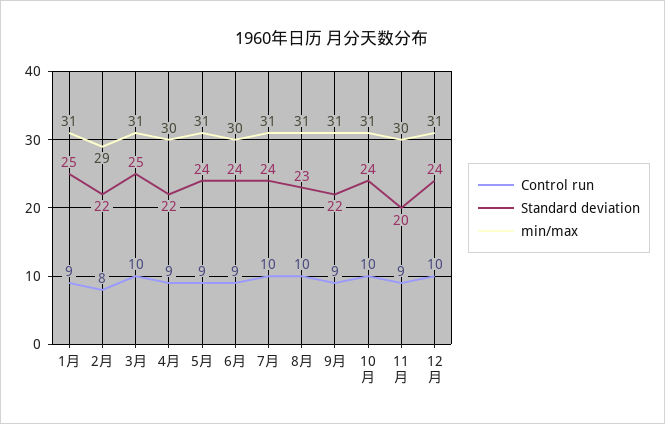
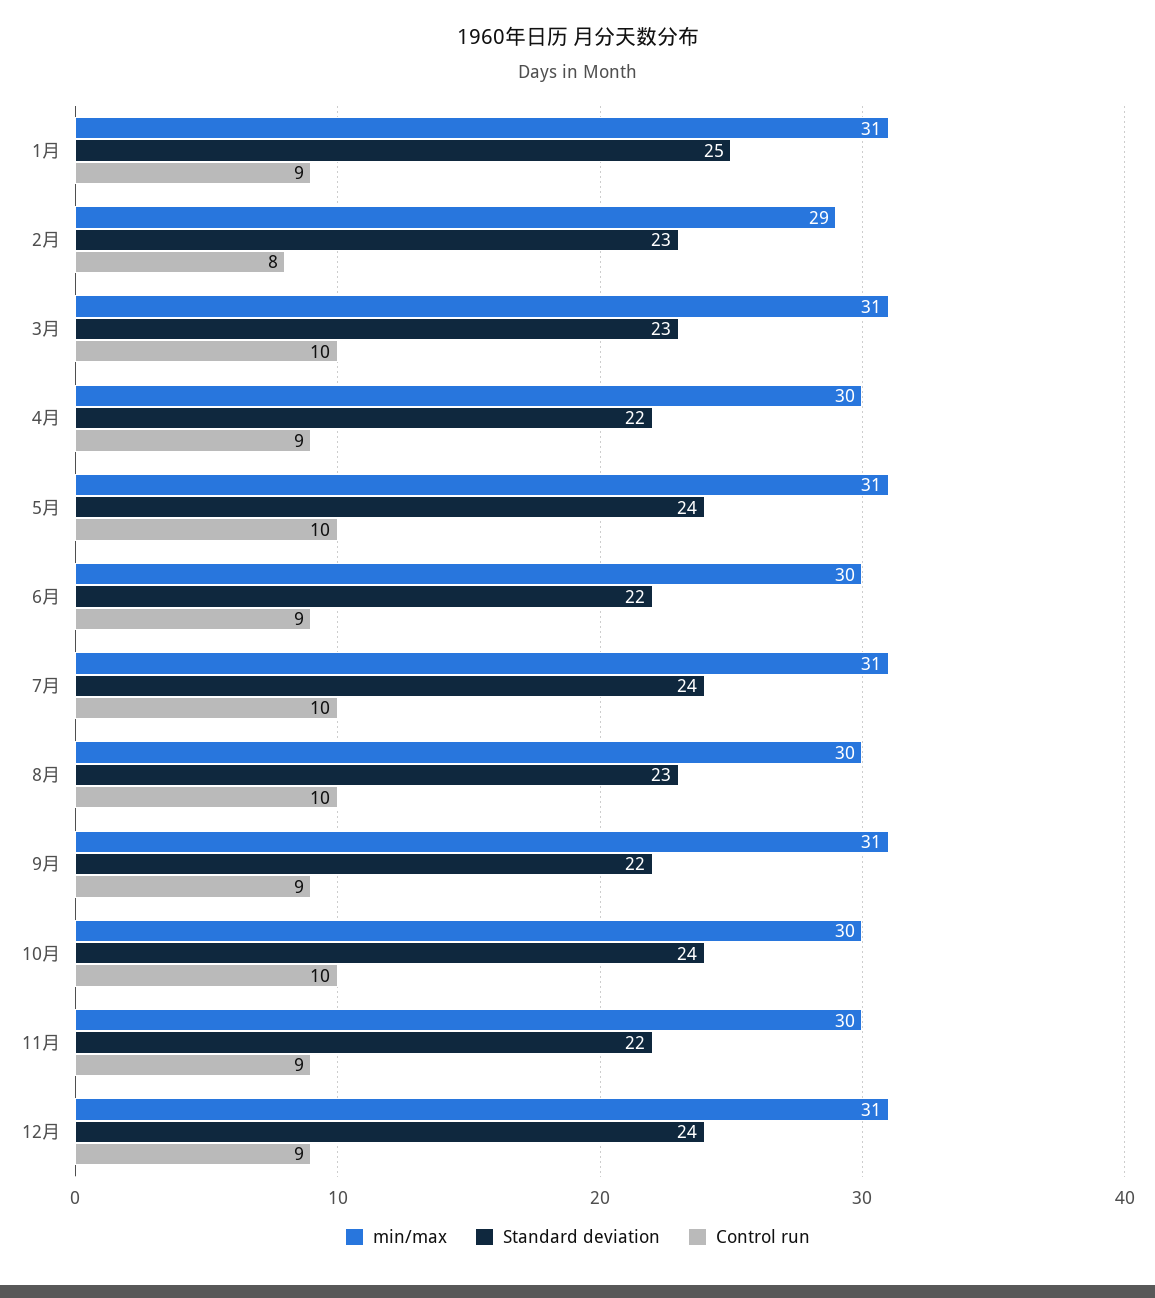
Standard deviation, 2月: 22 -> 23
Standard deviation, 3月: 25 -> 23
Control run, 5月: 9 -> 10
Standard deviation, 6月: 24 -> 22
min/max, 8月: 31 -> 30
min/max, 10月: 31 -> 30
Standard deviation, 11月: 20 -> 22
Control run, 12月: 10 -> 9

